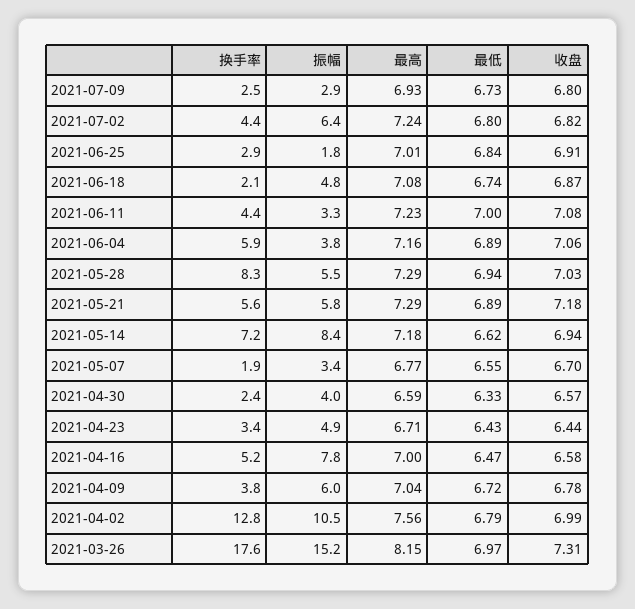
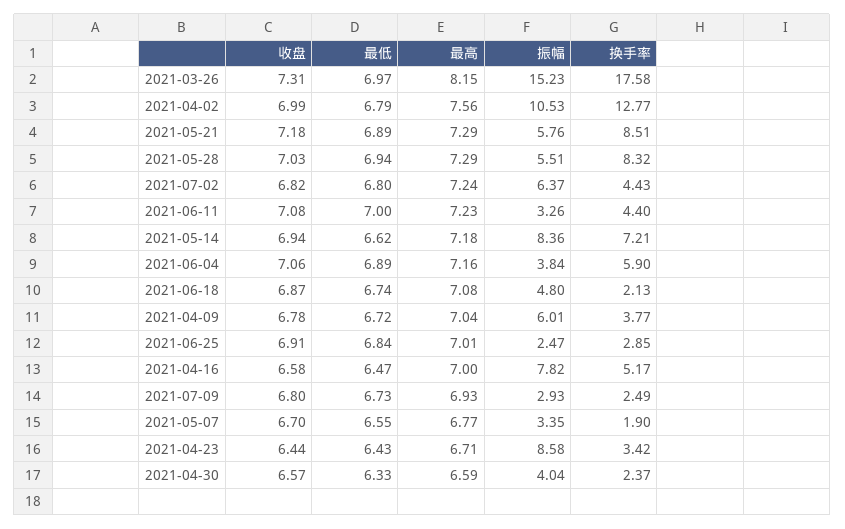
振幅, 2021-06-25: 1.8 -> 2.47
换手率, 2021-05-21: 5.6 -> 8.51
振幅, 2021-04-23: 4.9 -> 8.58

